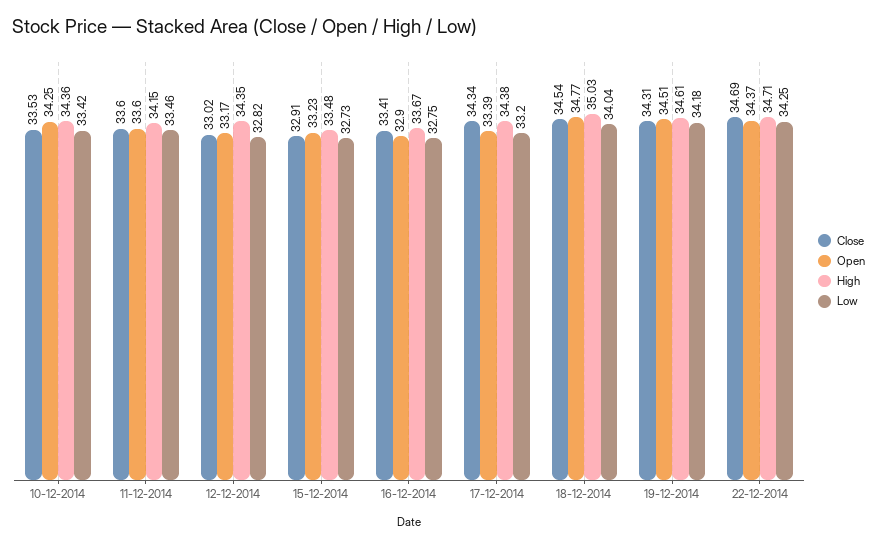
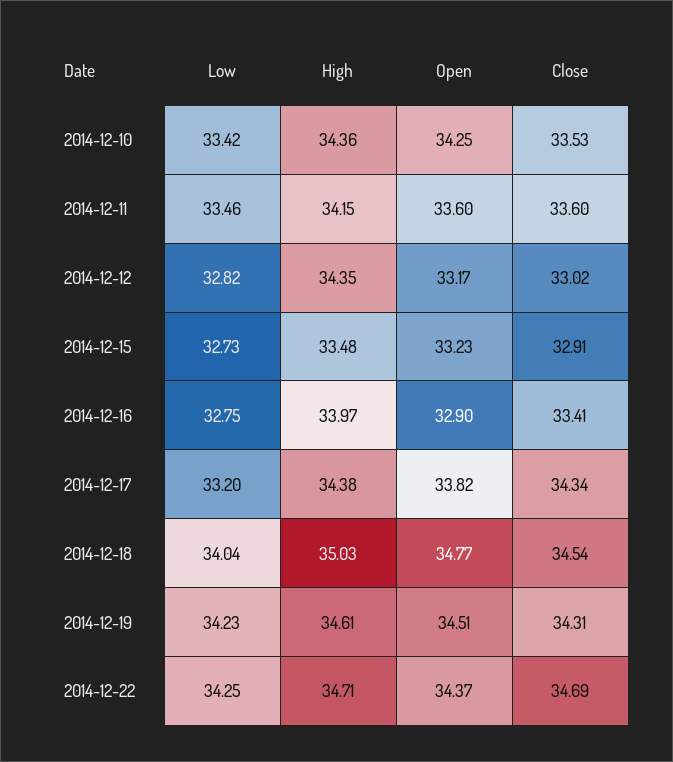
High, 16-12-2014: 33.67 -> 33.97
Open, 17-12-2014: 33.39 -> 33.82
Low, 19-12-2014: 34.18 -> 34.23

